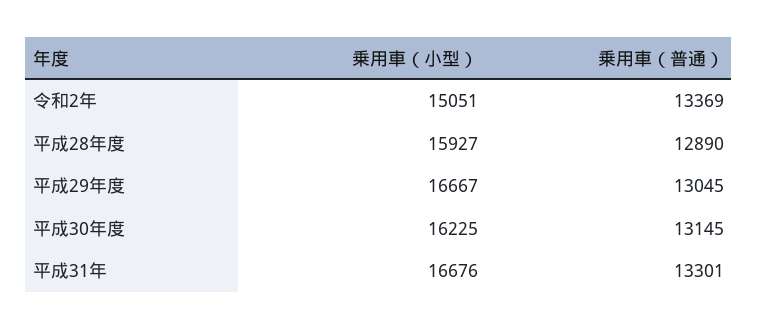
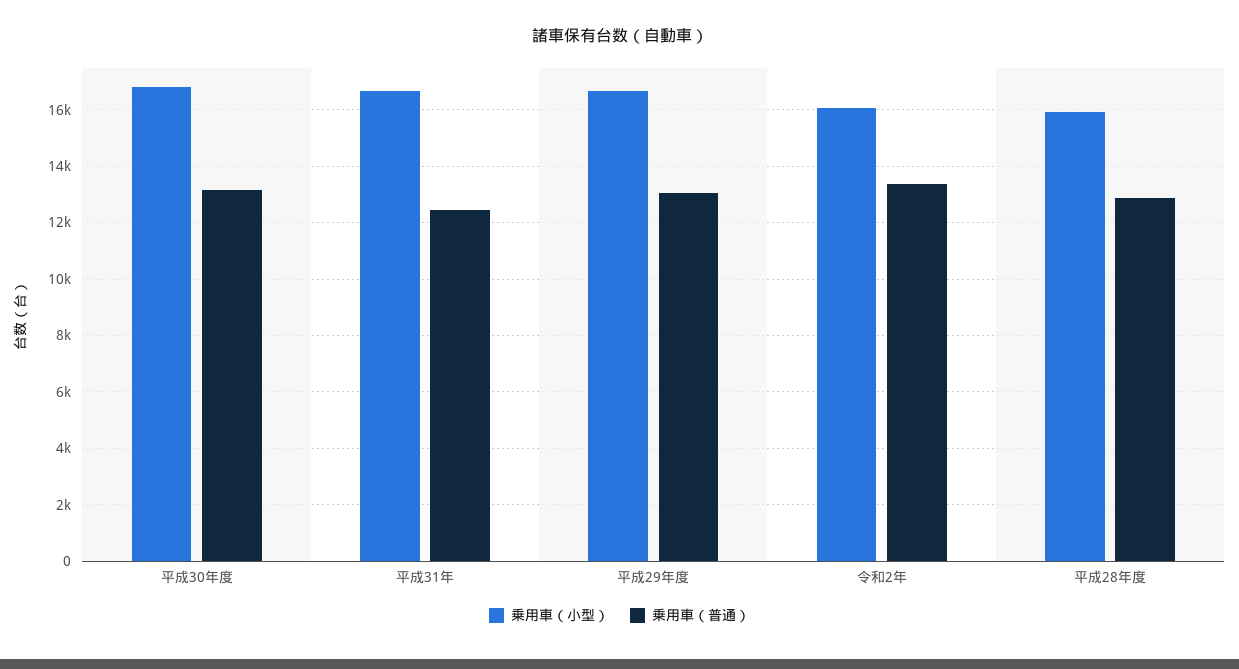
乗用車（小型）, 令和2年: 15051 -> 16000
乗用車（小型）, 平成30年度: 16225 -> 16750
乗用車（普通）, 平成31年: 13301 -> 12500

